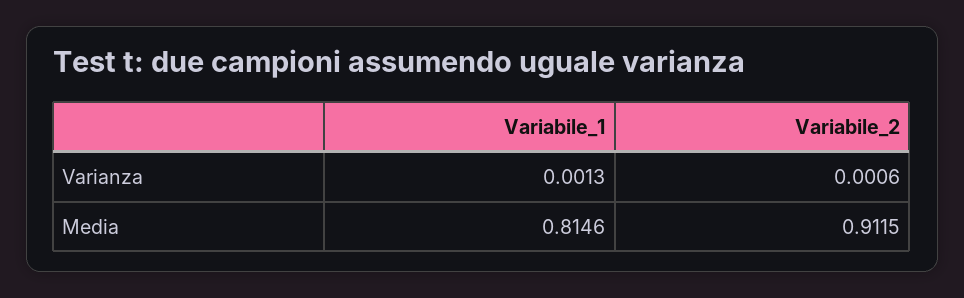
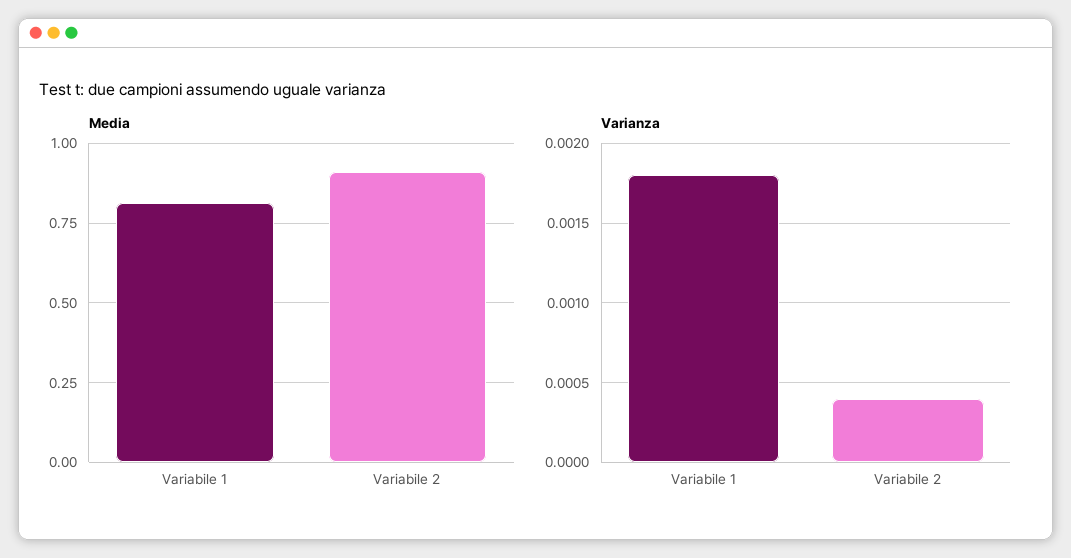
Varianza, Variabile_1: 0.0013 -> 0.0018
Varianza, Variabile_2: 0.0006 -> 0.0004

